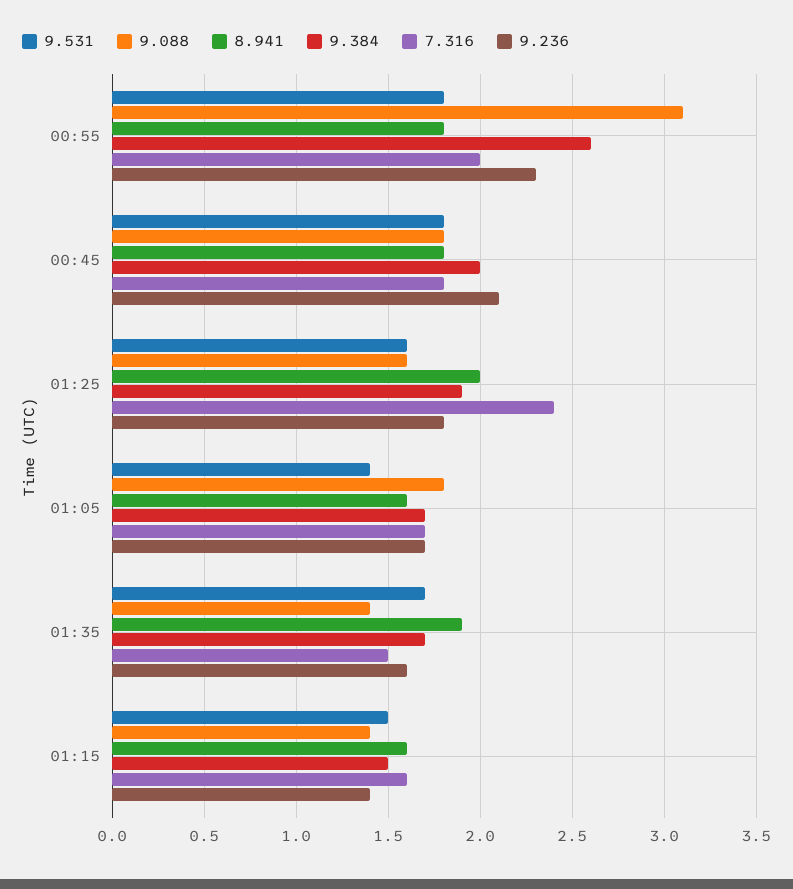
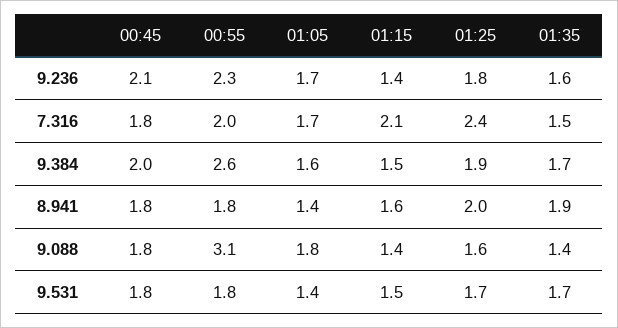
9.531, 01:25: 1.6 -> 1.7
8.941, 01:05: 1.6 -> 1.4
9.384, 01:05: 1.7 -> 1.6
7.316, 01:15: 1.6 -> 2.1

